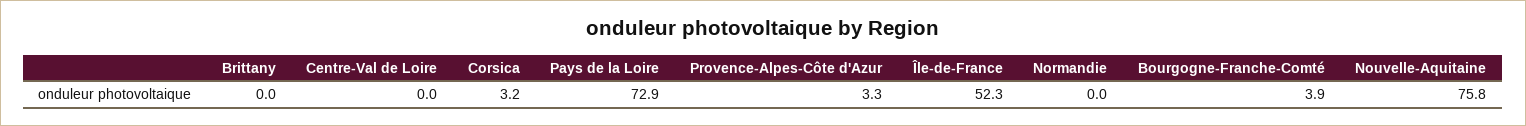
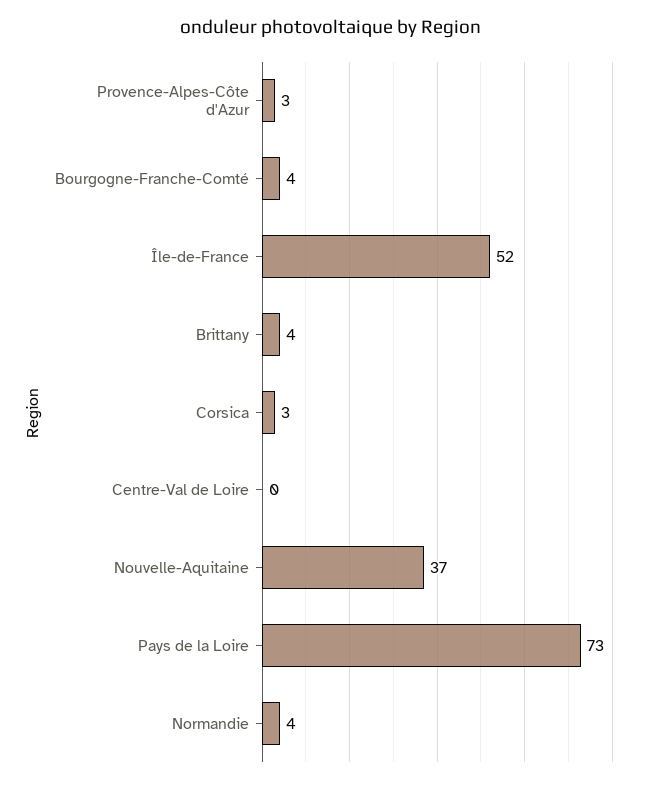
Brittany: 0 -> 4
Normandie: 0 -> 4
Nouvelle-Aquitaine: 75.8 -> 37

